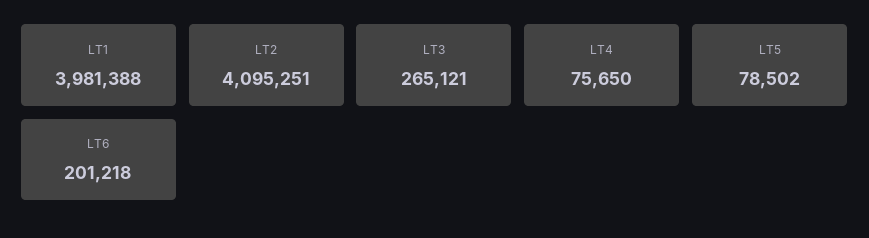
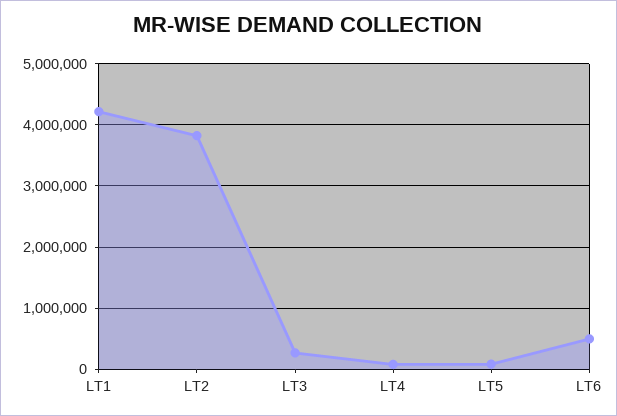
LT1: 3981388 -> 4200000
LT2: 4095251 -> 3800000
LT6: 201218 -> 500000

